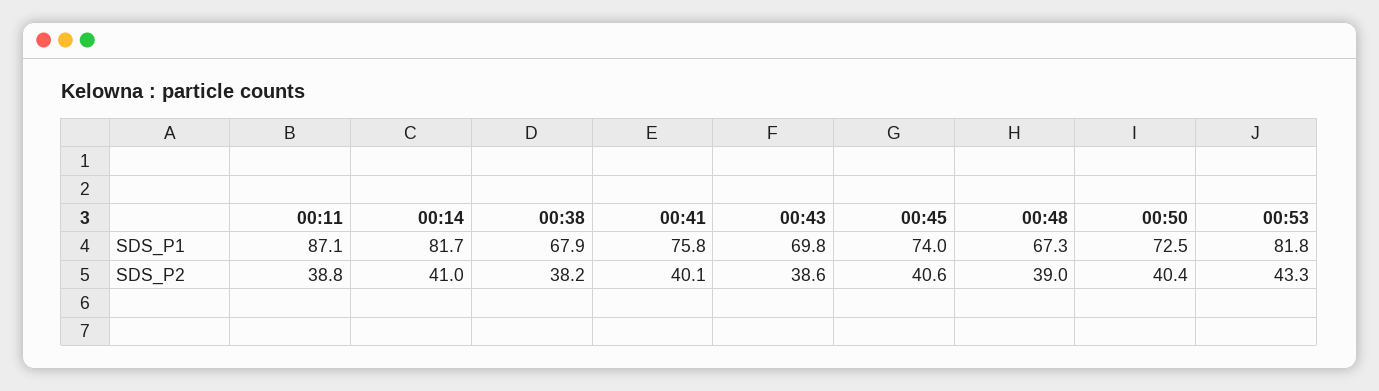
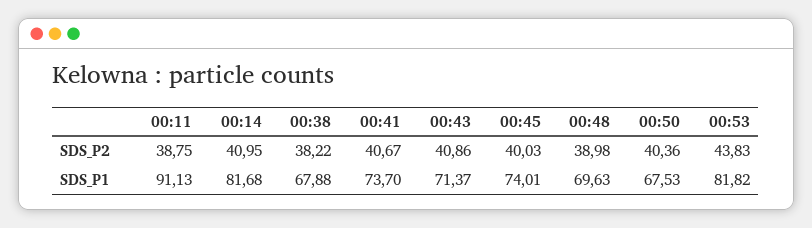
00:11, SDS_P1: 87.1 -> 91.13
00:41, SDS_P1: 75.8 -> 73.7
00:43, SDS_P1: 69.8 -> 71.37
00:48, SDS_P1: 67.3 -> 69.63
00:50, SDS_P1: 72.5 -> 67.53
00:41, SDS_P2: 40.1 -> 40.67
00:43, SDS_P2: 38.6 -> 40.86
00:45, SDS_P2: 40.6 -> 40.03
00:53, SDS_P2: 43.3 -> 43.83

